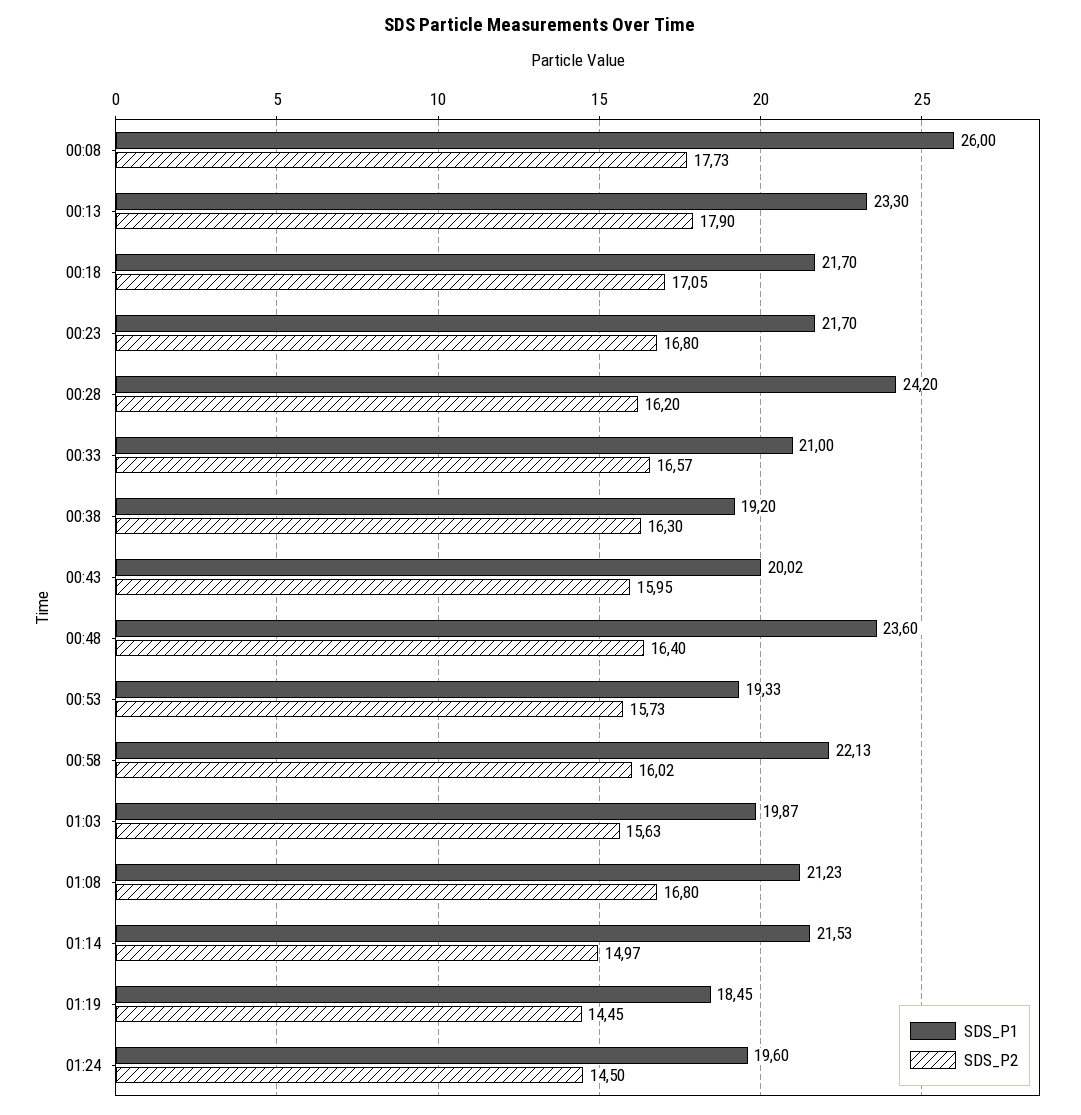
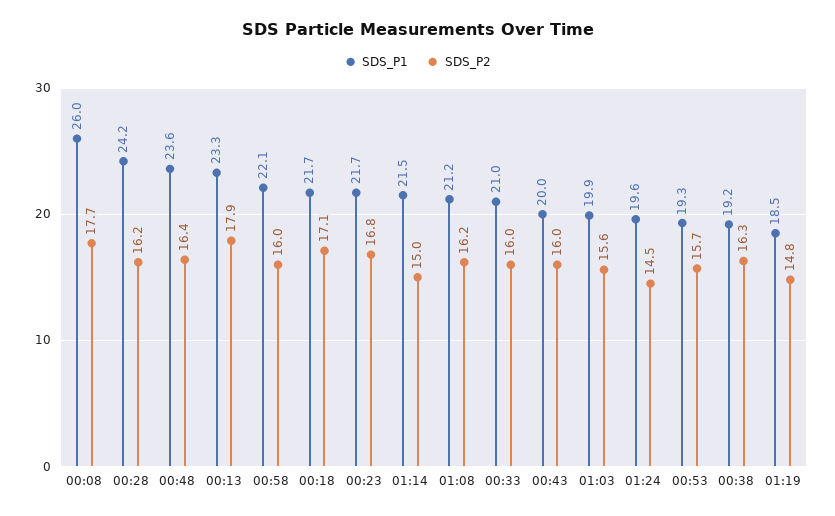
SDS_P2, 00:33: 16.57 -> 16
SDS_P2, 01:08: 16.8 -> 16.2
SDS_P2, 01:19: 14.45 -> 14.8

